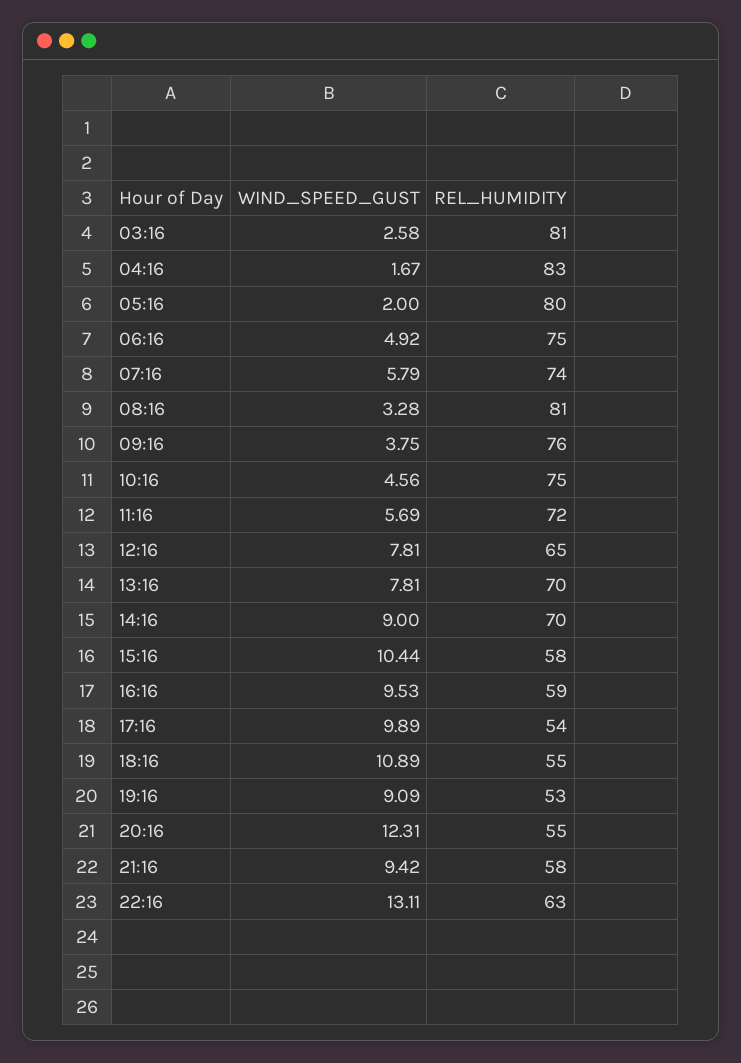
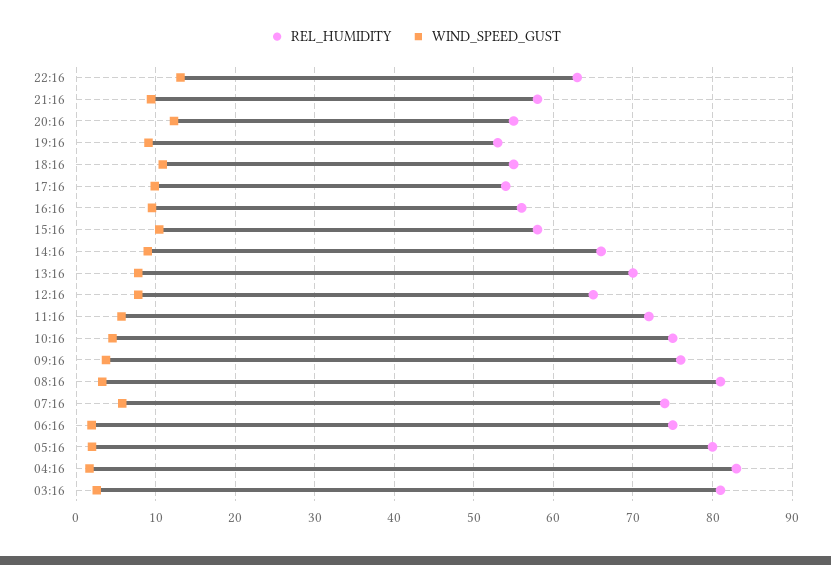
WIND_SPEED_GUST, 06:16: 4.92 -> 2
REL_HUMIDITY, 14:16: 70 -> 66
REL_HUMIDITY, 16:16: 59 -> 56

